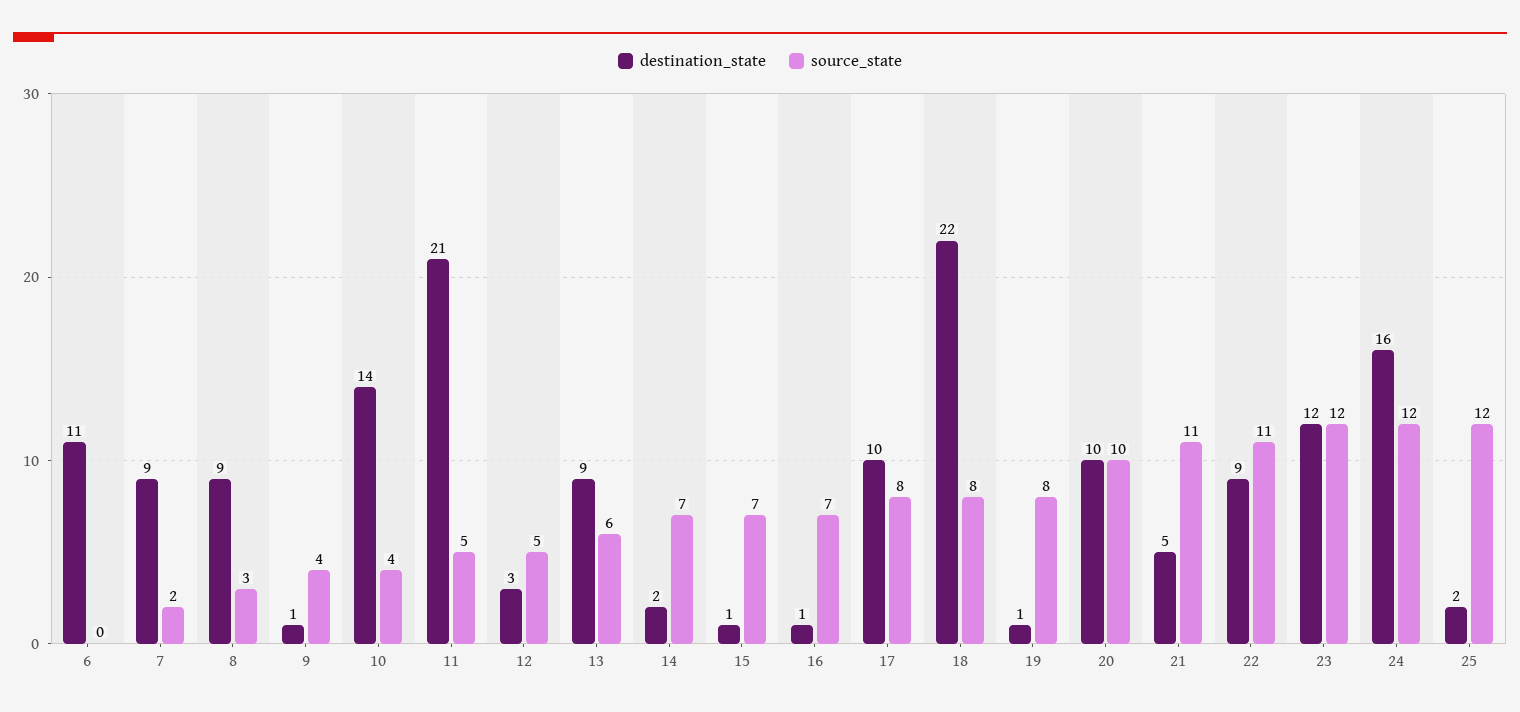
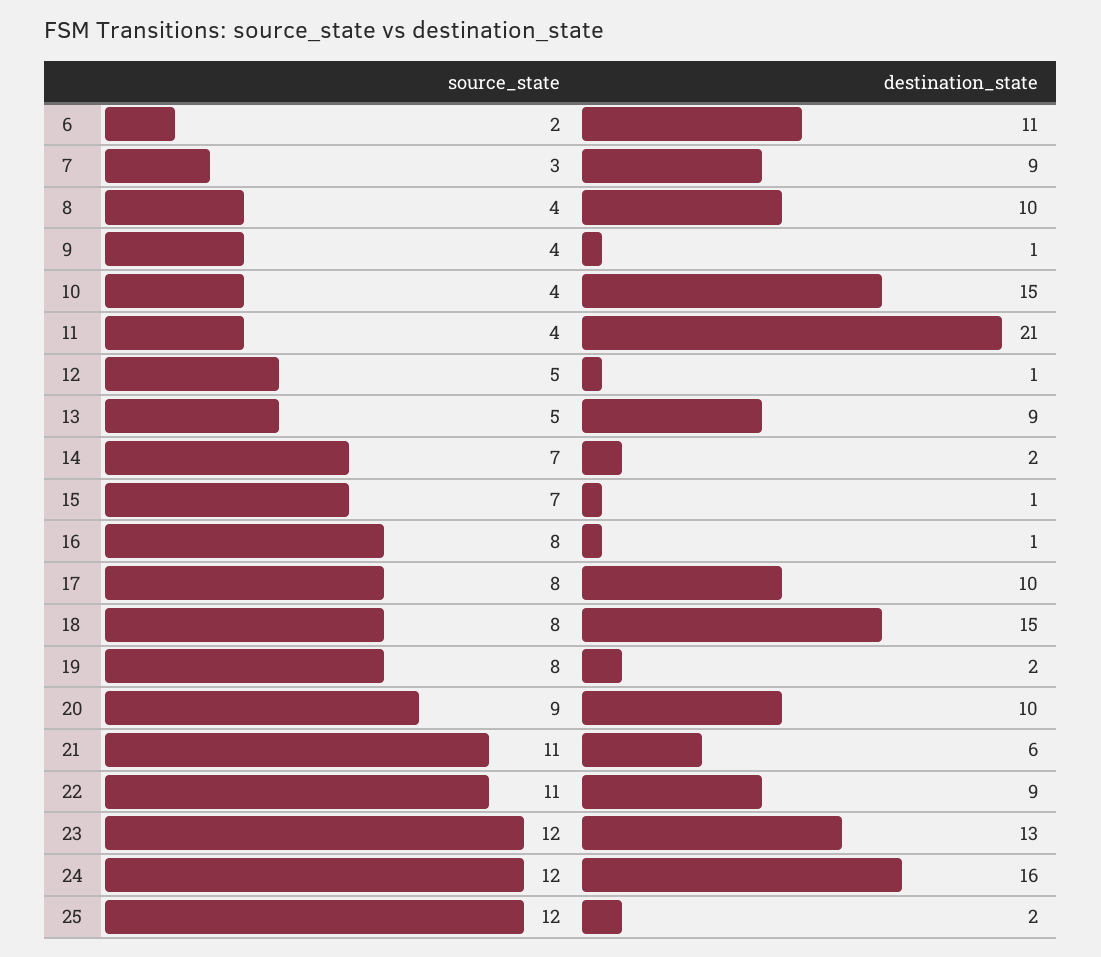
source_state, 6: 0 -> 2
source_state, 7: 2 -> 3
destination_state, 8: 9 -> 10
source_state, 8: 3 -> 4
destination_state, 10: 14 -> 15
source_state, 11: 5 -> 4
destination_state, 12: 3 -> 1
source_state, 13: 6 -> 5
source_state, 16: 7 -> 8
destination_state, 18: 22 -> 15
destination_state, 19: 1 -> 2
source_state, 20: 10 -> 9
destination_state, 21: 5 -> 6
destination_state, 23: 12 -> 13

